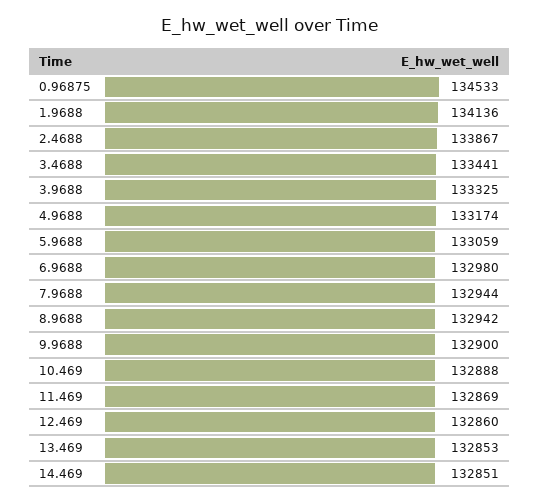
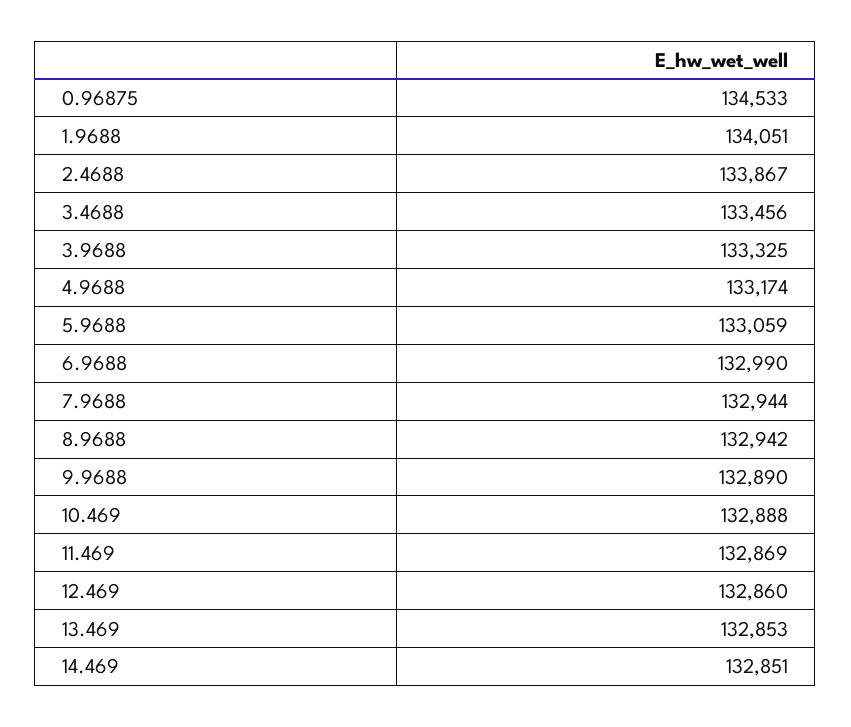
1.9688: 134136 -> 134051
3.4688: 133441 -> 133456
6.9688: 132980 -> 132990
9.9688: 132900 -> 132890

